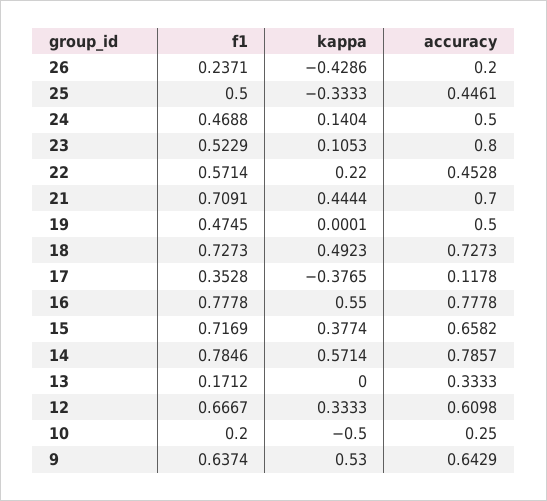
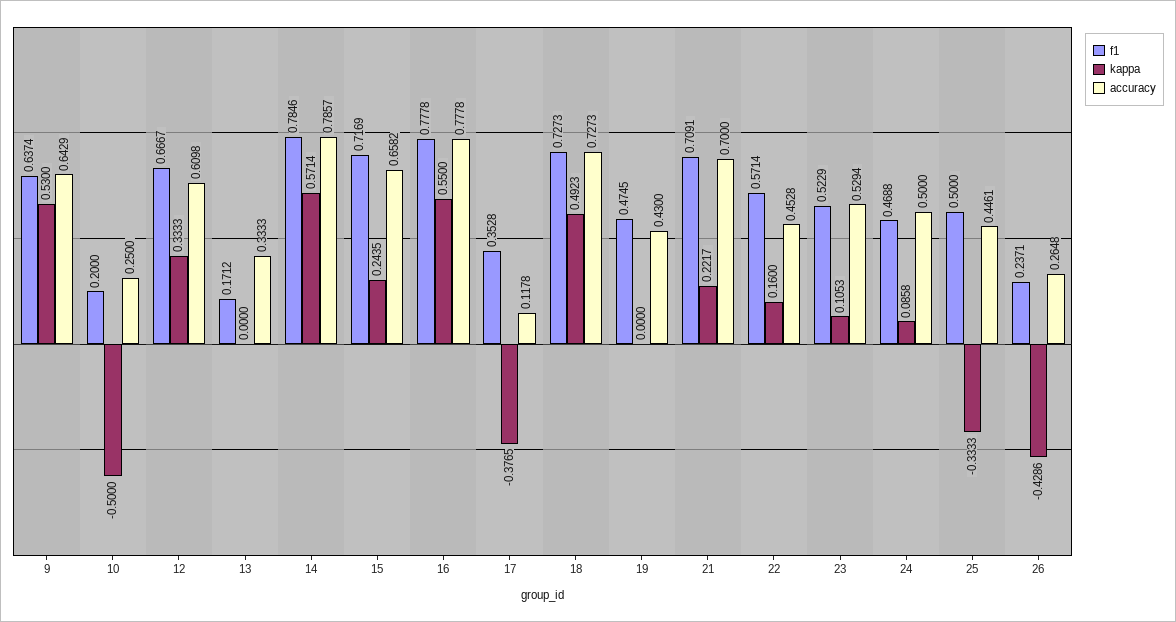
accuracy, 26: 0.2 -> 0.2648
kappa, 24: 0.1404 -> 0.0858
accuracy, 23: 0.8 -> 0.5294
kappa, 22: 0.22 -> 0.16
kappa, 21: 0.4444 -> 0.2217
kappa, 19: 0.0001 -> 0
accuracy, 19: 0.5 -> 0.43
kappa, 15: 0.3774 -> 0.2435

